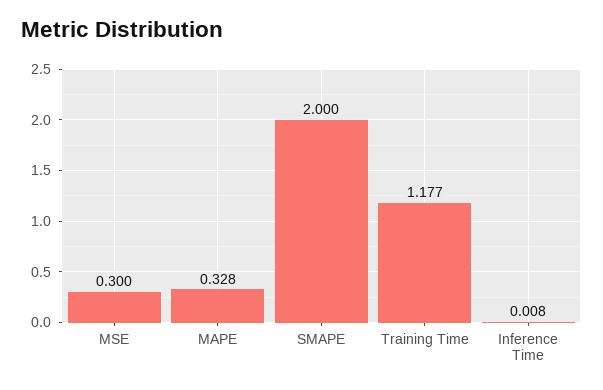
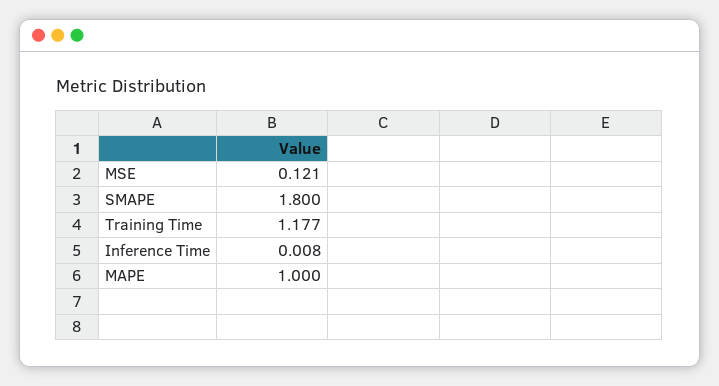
MSE: 0.3 -> 0.121
MAPE: 0.328 -> 1
SMAPE: 2 -> 1.8

